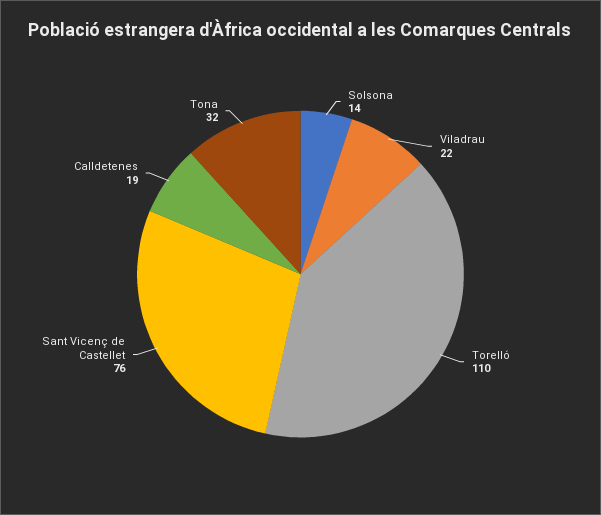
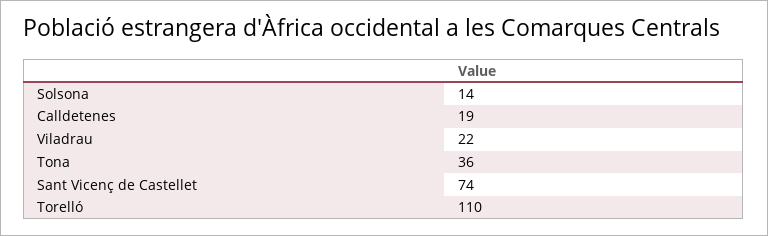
Sant Vicenç de Castellet: 76 -> 74
Tona: 32 -> 36

